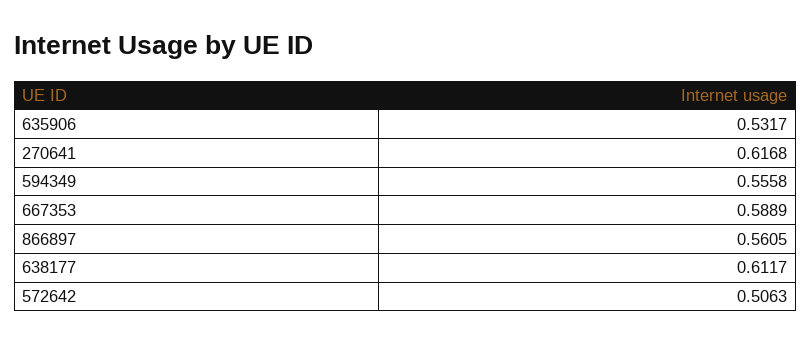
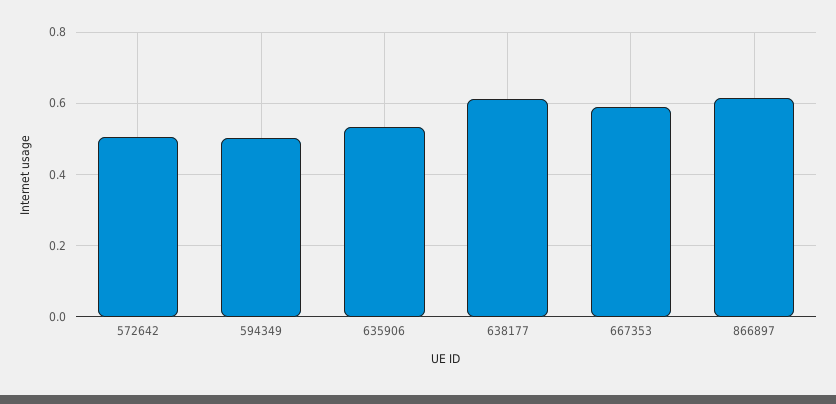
270641: 0.6168 -> none
594349: 0.5558 -> 0.5
866897: 0.5605 -> 0.62

